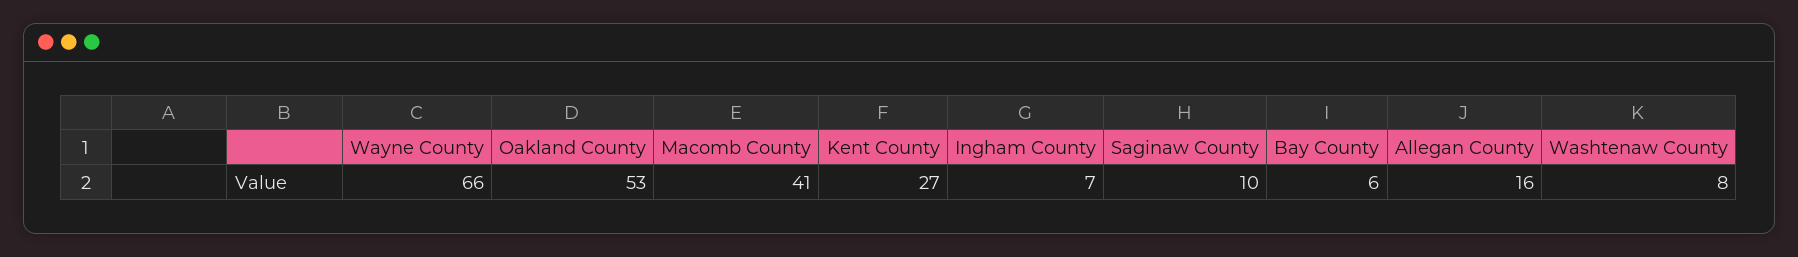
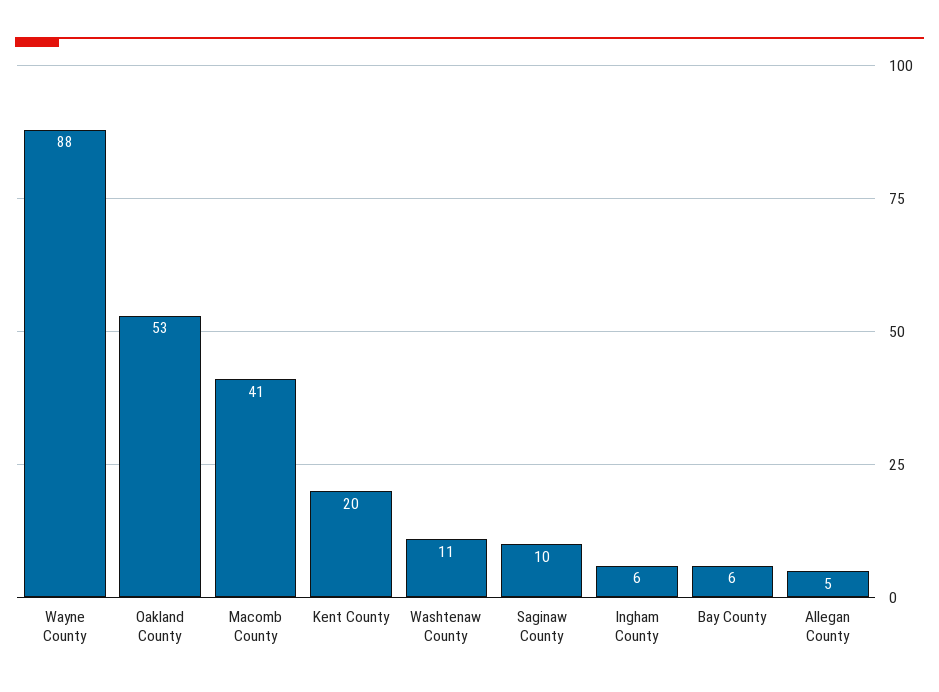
Wayne County: 66 -> 88
Kent County: 27 -> 20
Ingham County: 7 -> 6
Allegan County: 16 -> 5
Washtenaw County: 8 -> 11

